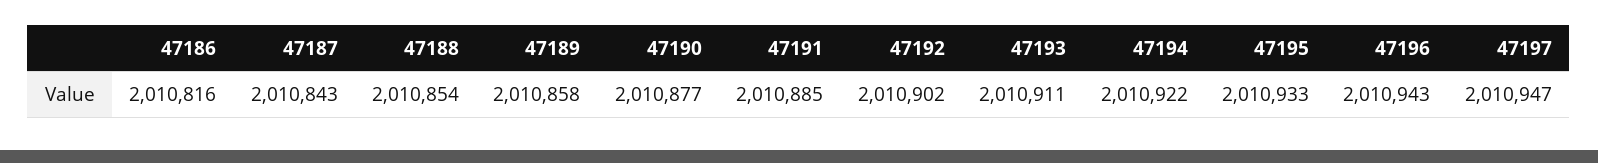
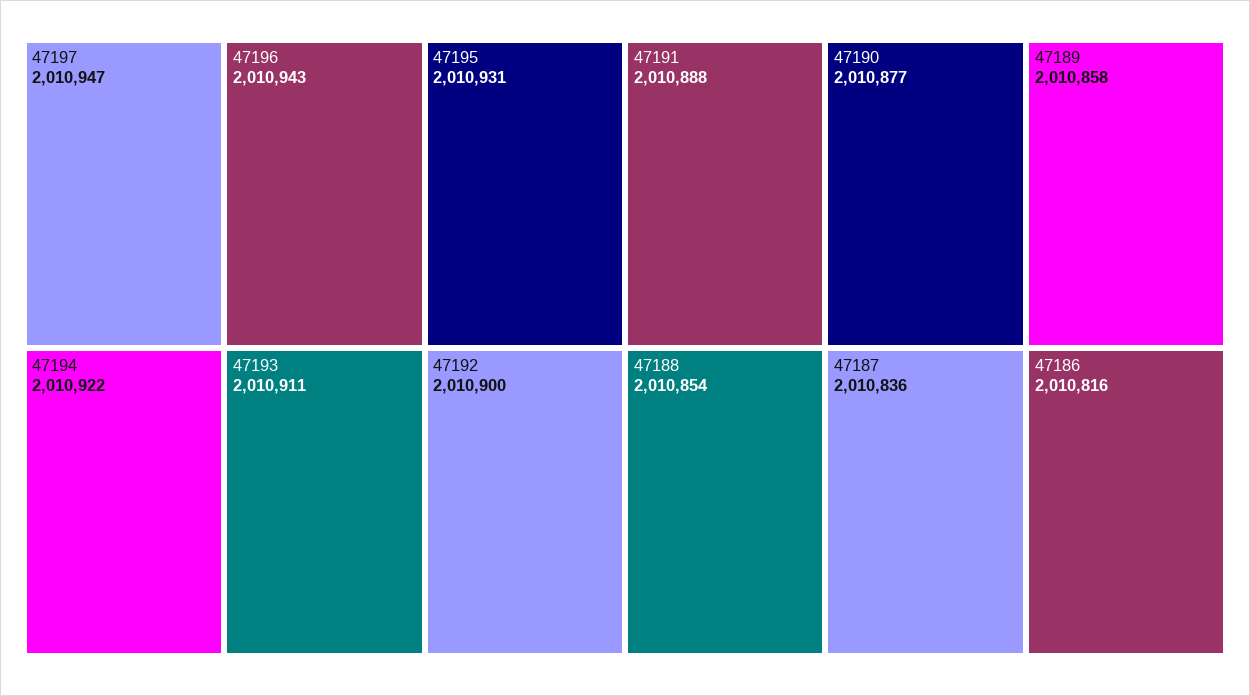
47187: 2010843 -> 2010836
47191: 2010885 -> 2010888
47192: 2010902 -> 2010900
47195: 2010933 -> 2010931

